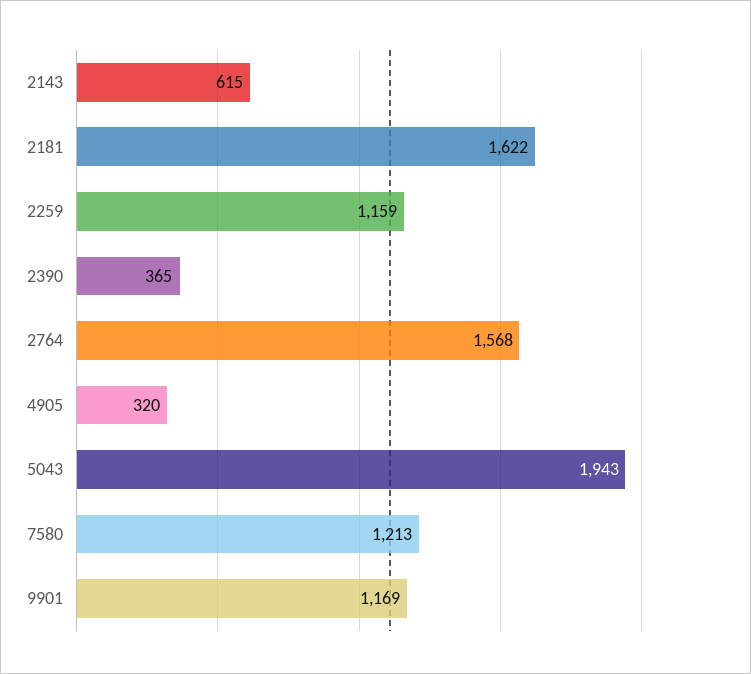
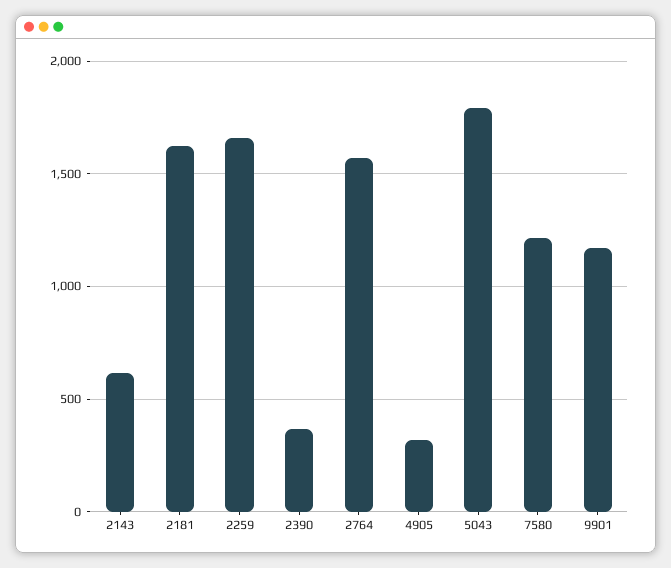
2259: 1159 -> 1650
5043: 1943 -> 1800

